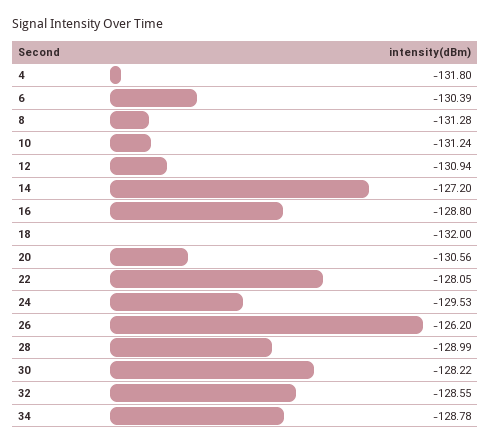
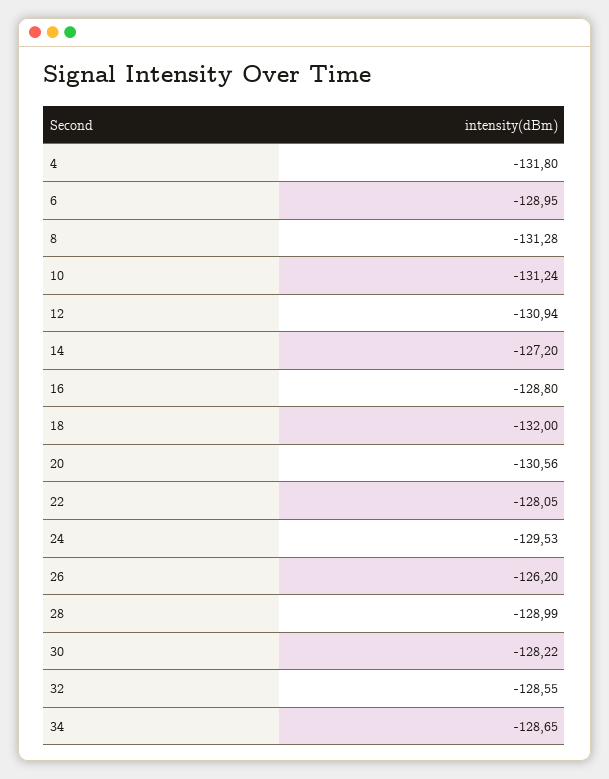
6: -130.39 -> -128.95
34: -128.78 -> -128.65

